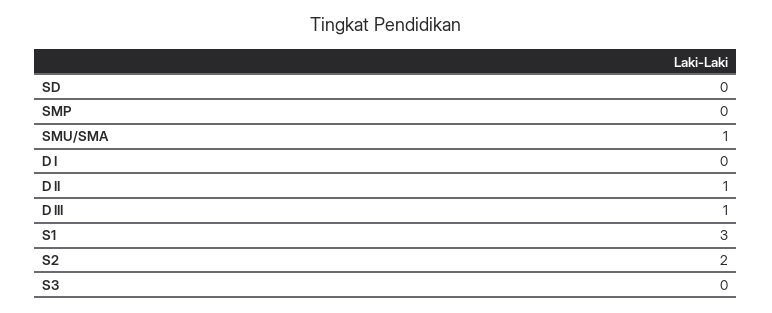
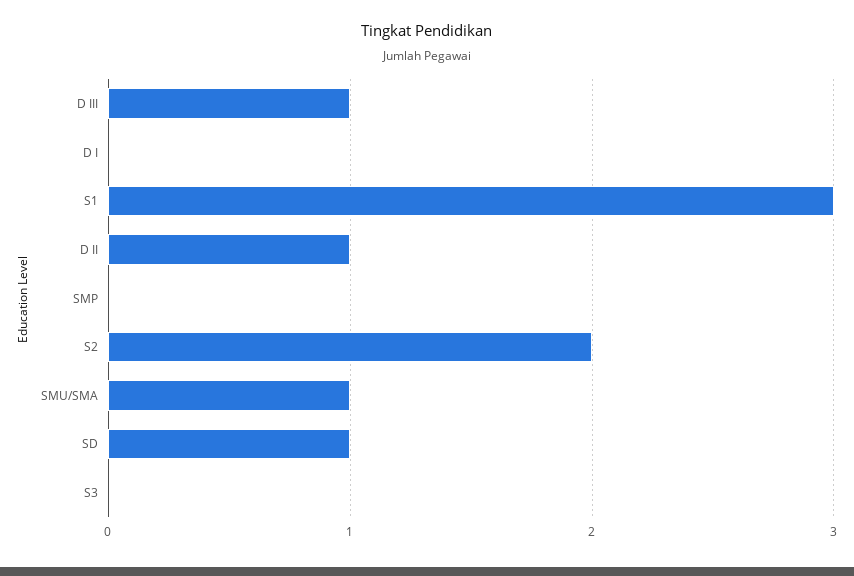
SD: 0 -> 1

